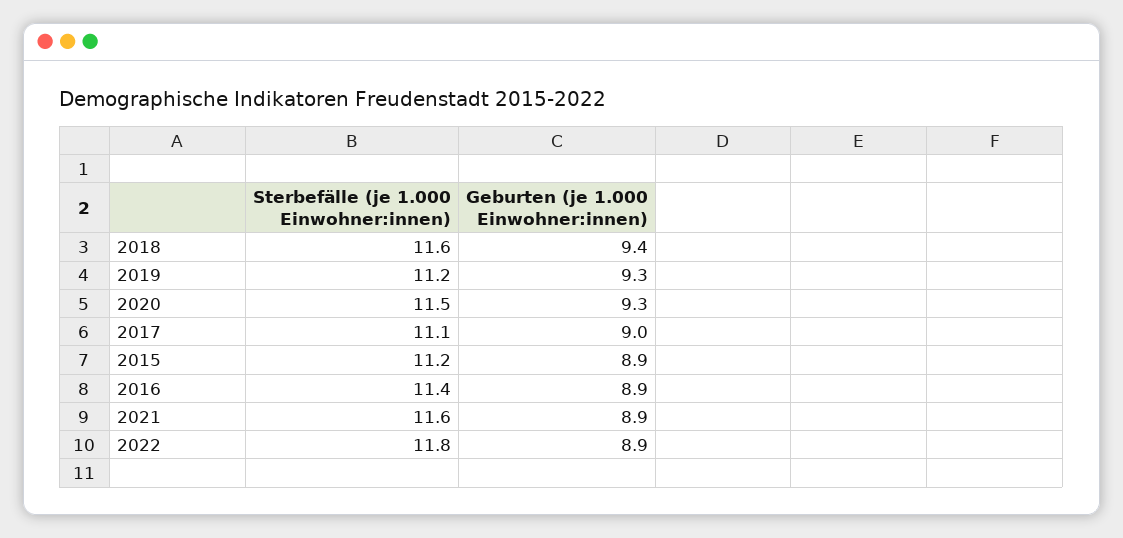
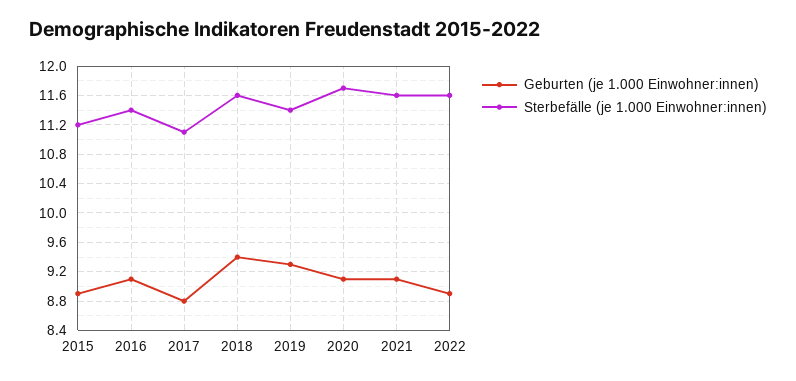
Sterbefälle (je 1.000 Einwohner:innen), 2019: 11.2 -> 11.4
Sterbefälle (je 1.000 Einwohner:innen), 2020: 11.5 -> 11.7
Geburten (je 1.000 Einwohner:innen), 2020: 9.3 -> 9.1
Geburten (je 1.000 Einwohner:innen), 2017: 9 -> 8.8
Geburten (je 1.000 Einwohner:innen), 2016: 8.9 -> 9.1
Geburten (je 1.000 Einwohner:innen), 2021: 8.9 -> 9.1
Sterbefälle (je 1.000 Einwohner:innen), 2022: 11.8 -> 11.6

